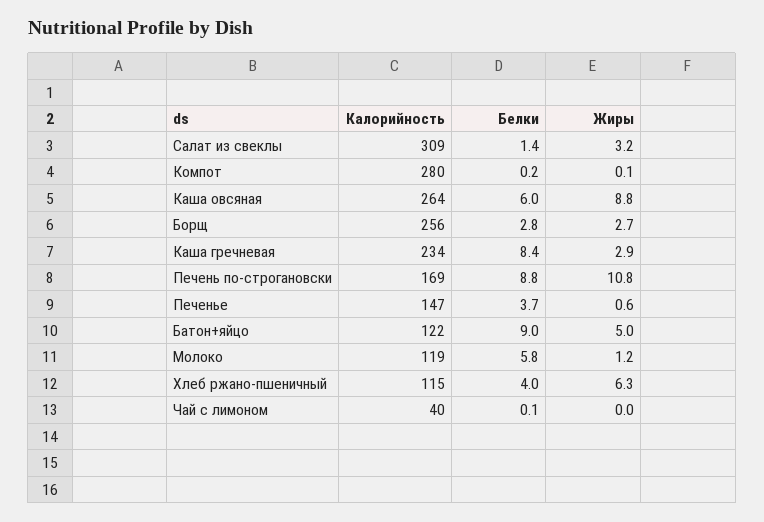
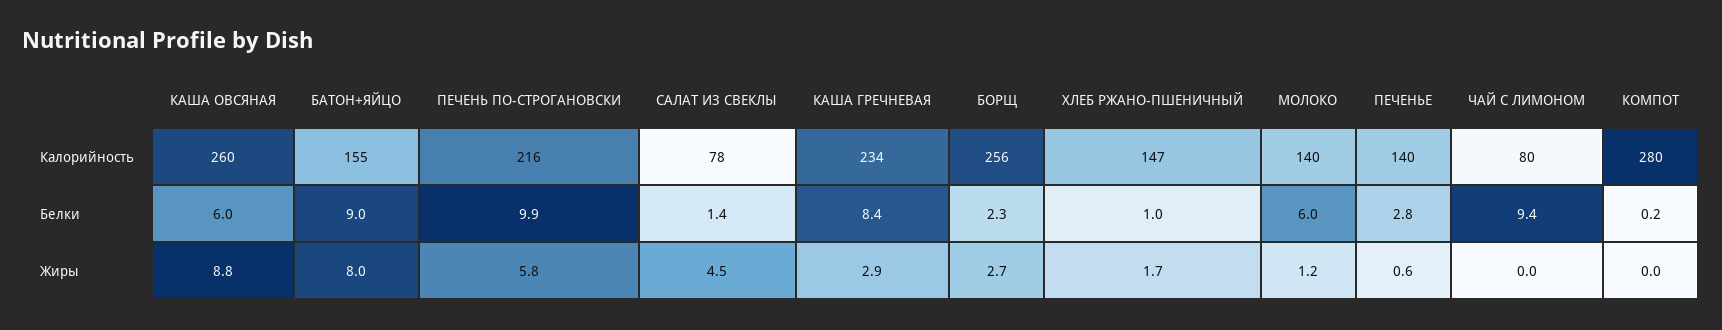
Калорийность, Салат из свеклы: 309 -> 78
Жиры, Салат из свеклы: 3.2 -> 4.5
Жиры, Компот: 0.1 -> 0
Калорийность, Каша овсяная: 264 -> 260
Белки, Борщ: 2.8 -> 2.3
Калорийность, Печень по-строгановски: 169 -> 216
Белки, Печень по-строгановски: 8.8 -> 9.9
Жиры, Печень по-строгановски: 10.8 -> 5.8
Калорийность, Печенье: 147 -> 140
Белки, Печенье: 3.7 -> 2.8
Калорийность, Батон+яйцо: 122 -> 155
Жиры, Батон+яйцо: 5 -> 8
Калорийность, Молоко: 119 -> 140
Белки, Молоко: 5.8 -> 6
Калорийность, Хлеб ржано-пшеничный: 115 -> 147
Белки, Хлеб ржано-пшеничный: 4 -> 1
Жиры, Хлеб ржано-пшеничный: 6.3 -> 1.7
Калорийность, Чай с лимоном: 40 -> 80
Белки, Чай с лимоном: 0.1 -> 9.4

